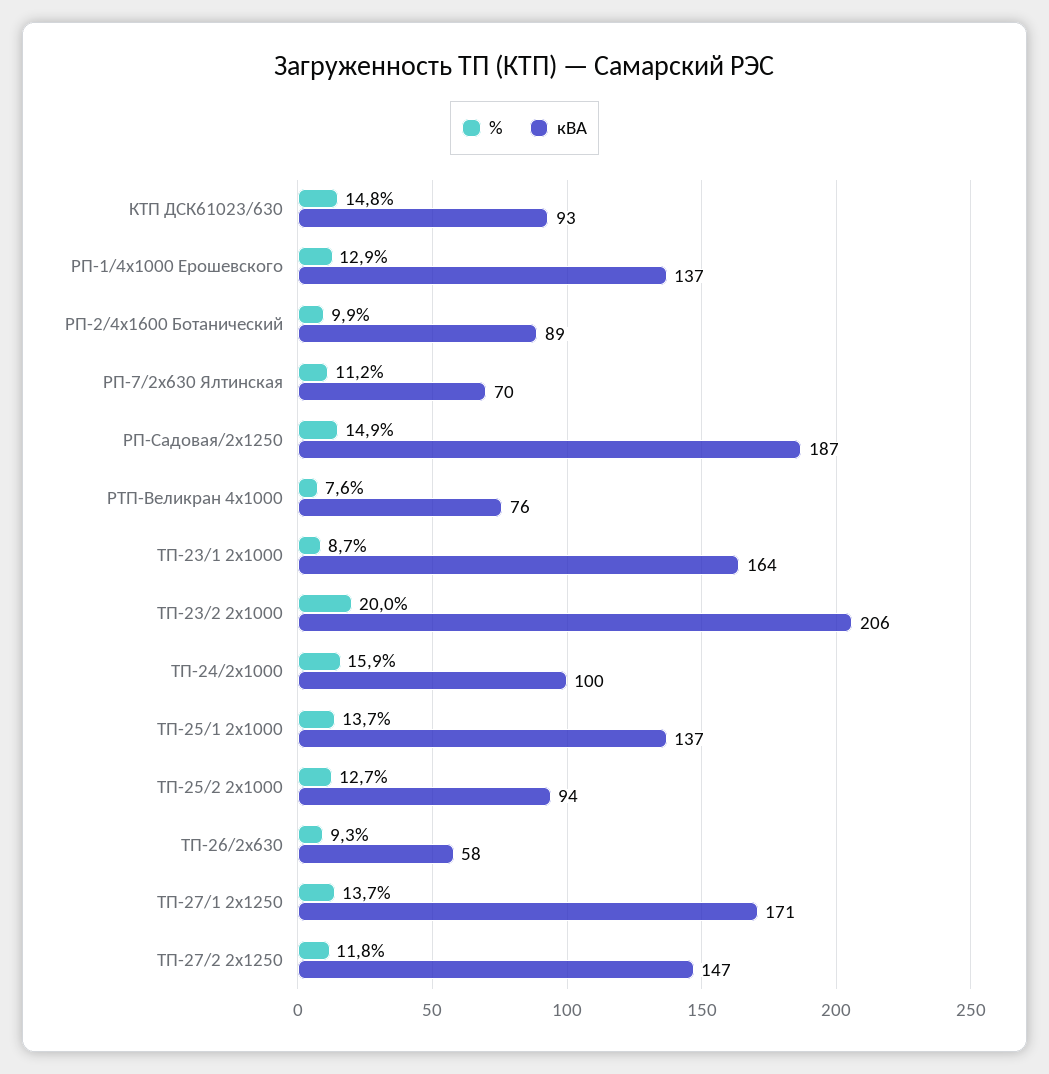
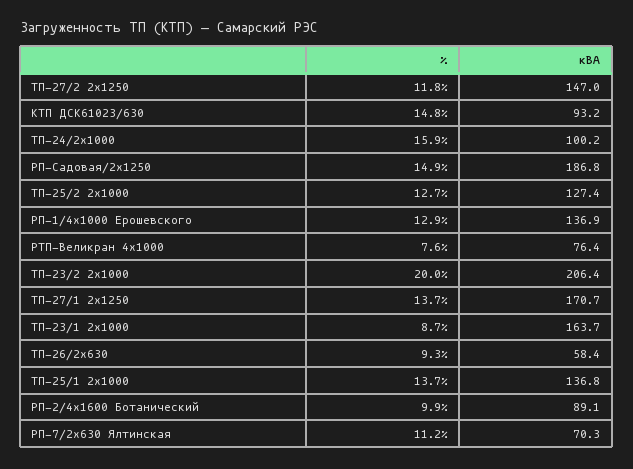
кВА, ТП-25/2 2х1000: 94 -> 127.4

